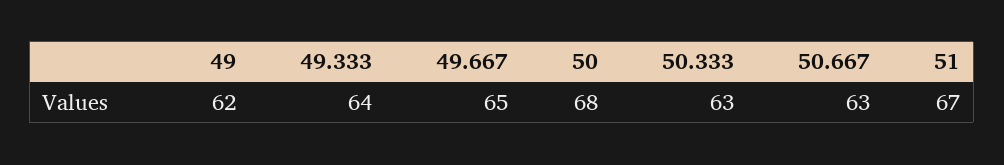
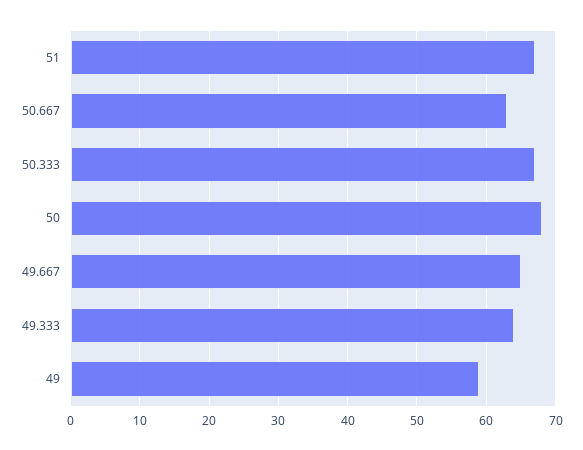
49: 62 -> 59
50.333: 63 -> 67

